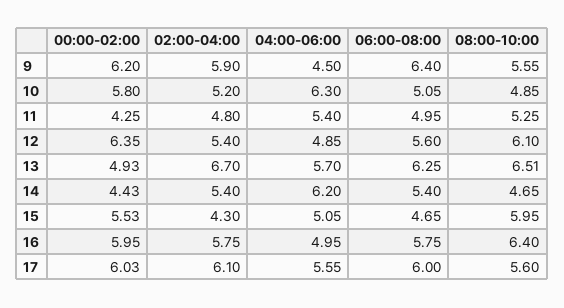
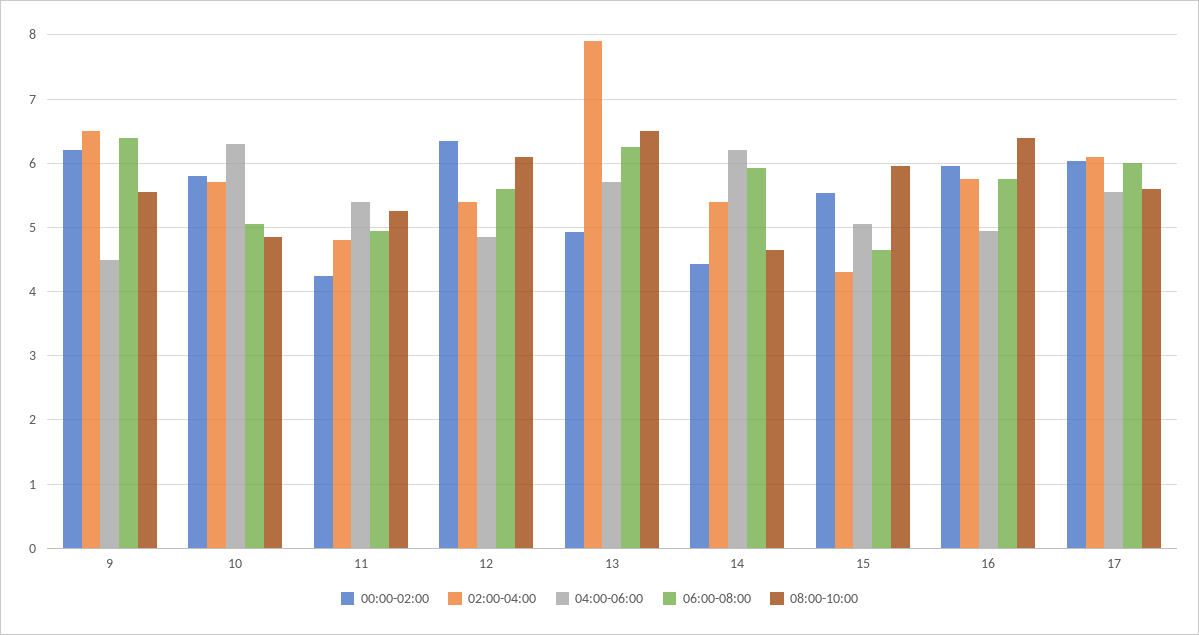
02:00-04:00, 9: 5.9 -> 6.5
02:00-04:00, 10: 5.2 -> 5.7
02:00-04:00, 13: 6.7 -> 7.9
06:00-08:00, 14: 5.4 -> 5.9

